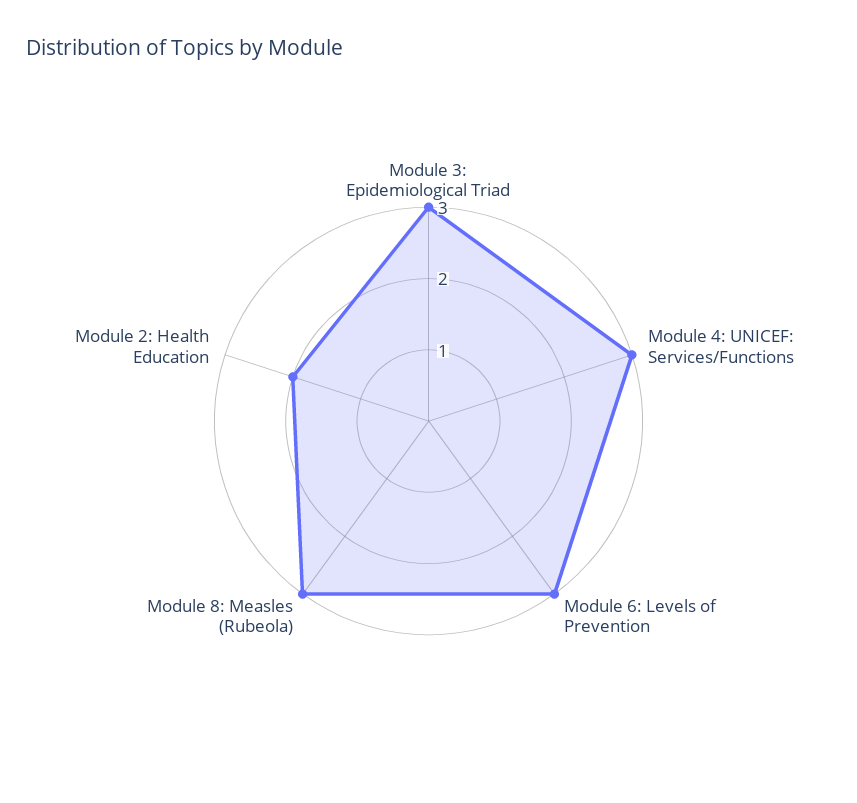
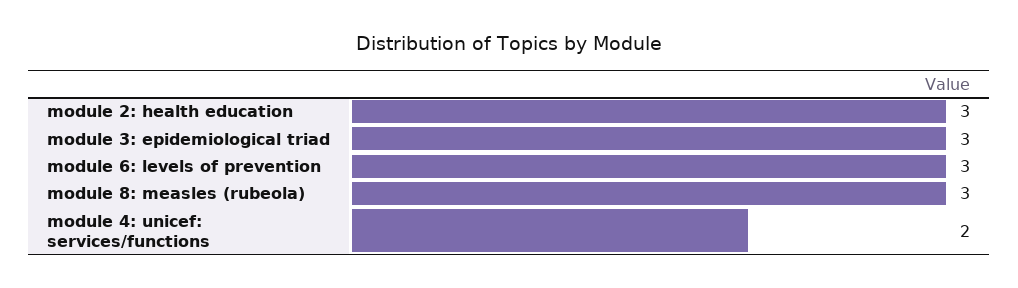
Module 4: UNICEF: Services/Functions: 3 -> 2
Module 2: Health Education: 2 -> 3

